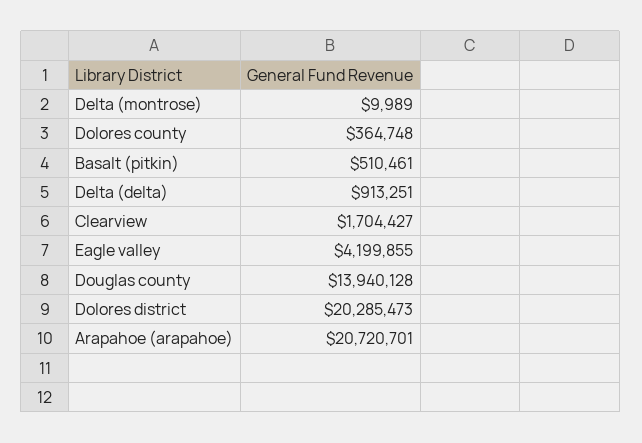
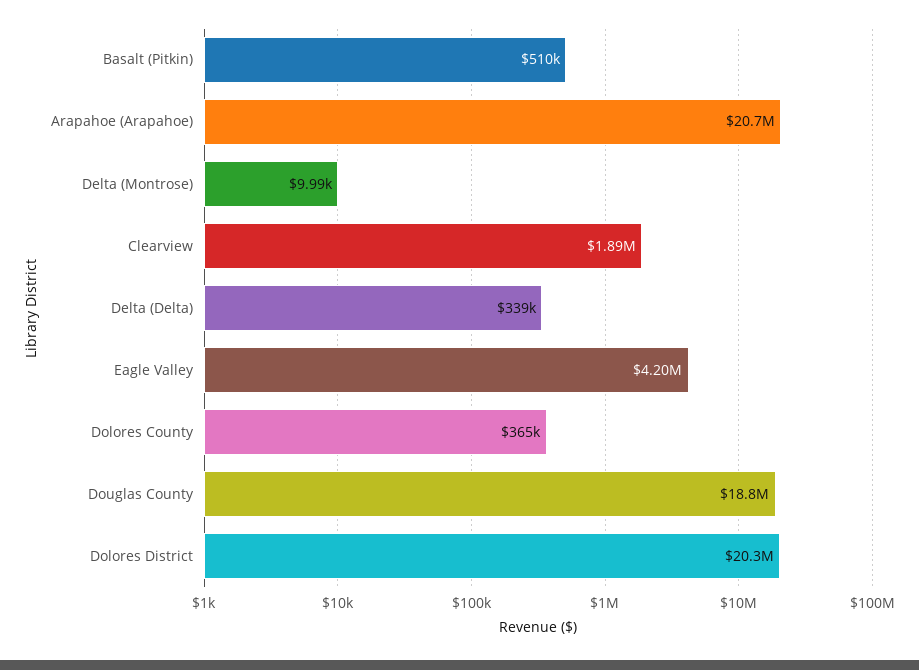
Delta (delta): 913251 -> 339000
Clearview: 1704427 -> 1890000
Douglas county: 13940128 -> 18800000

